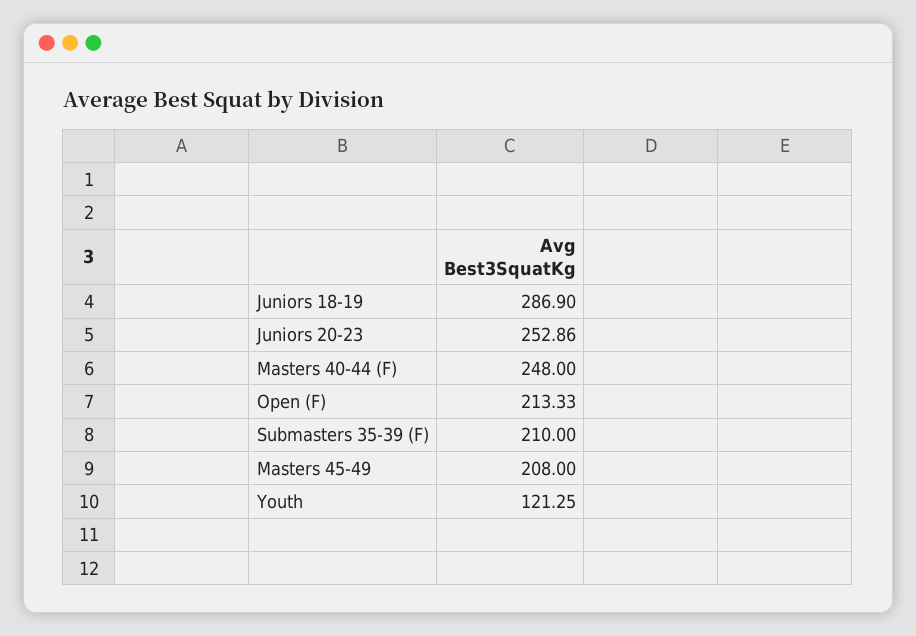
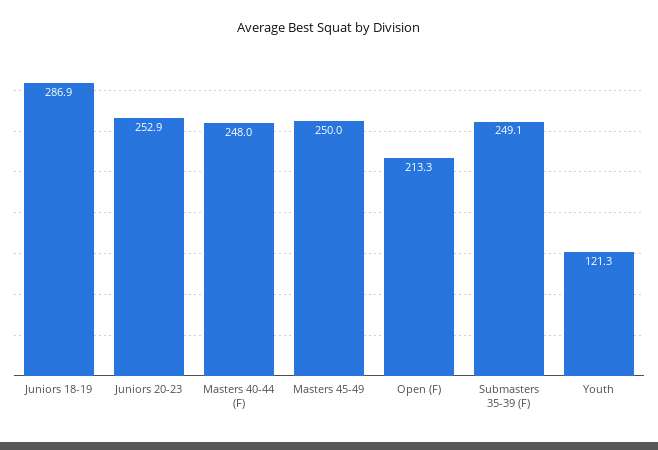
Submasters 35-39 (F): 210 -> 249.1
Masters 45-49: 208 -> 250

